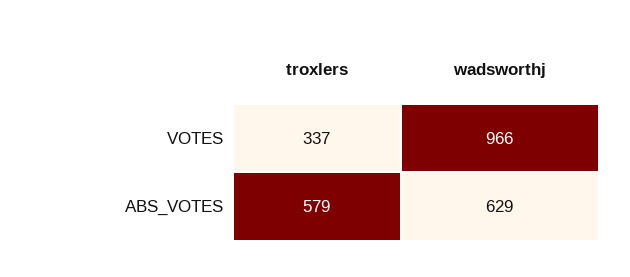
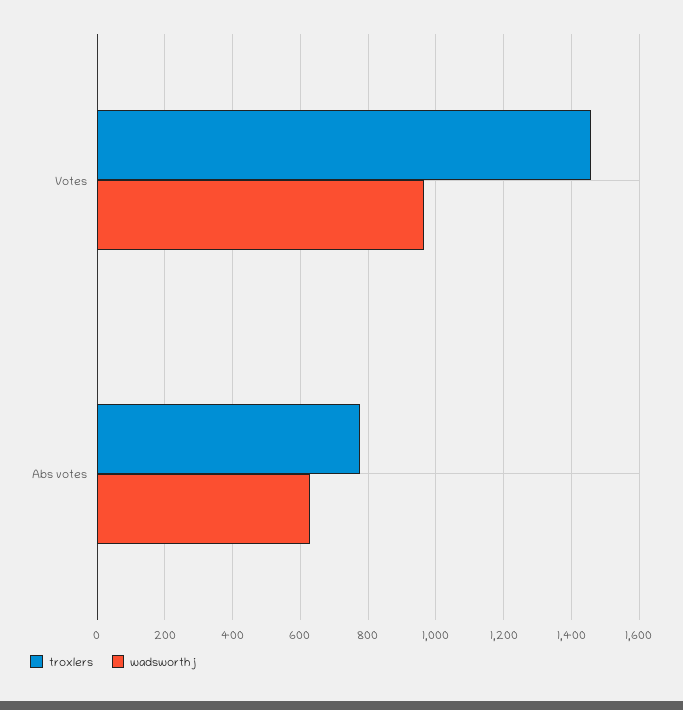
troxlers, VOTES: 337 -> 1460
troxlers, ABS_VOTES: 579 -> 780

